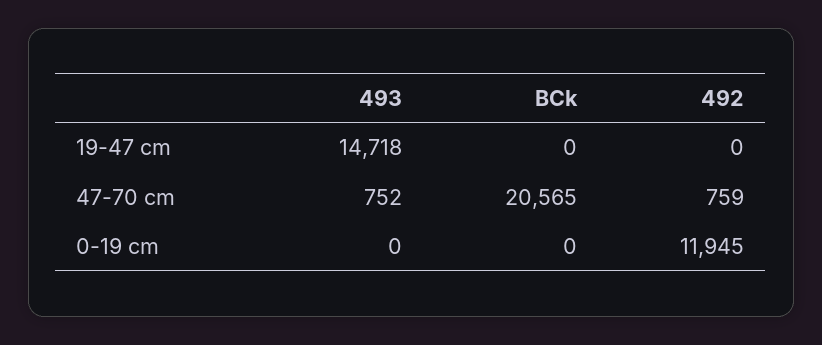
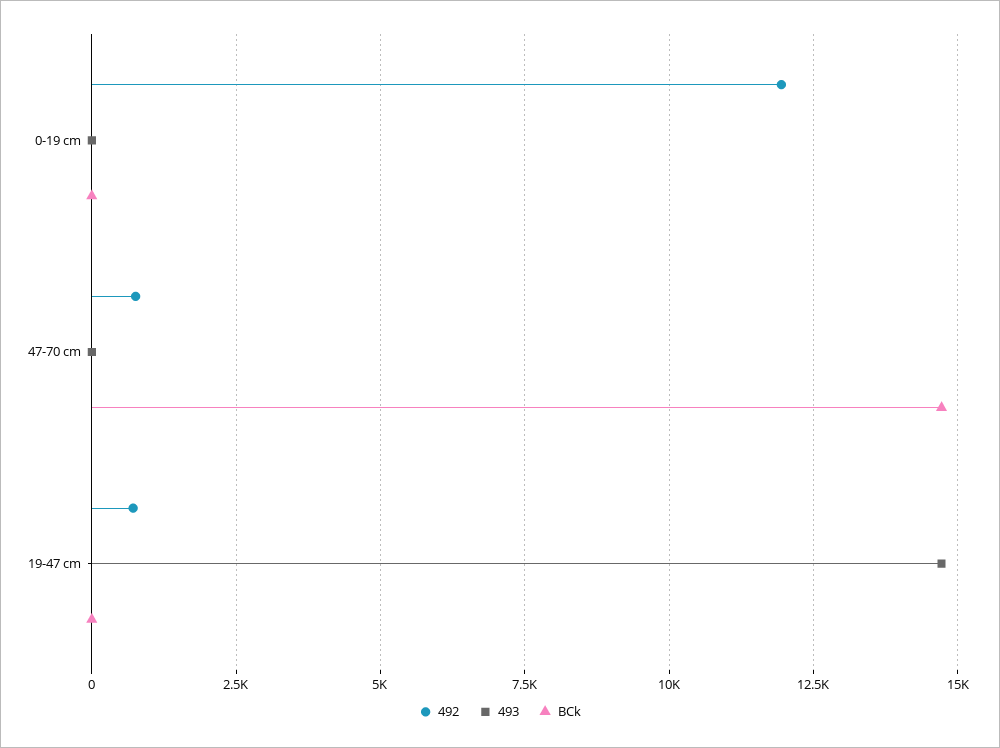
492, 19-47 cm: 0 -> 750
493, 47-70 cm: 752 -> 0
BCk, 47-70 cm: 20565 -> 14750

